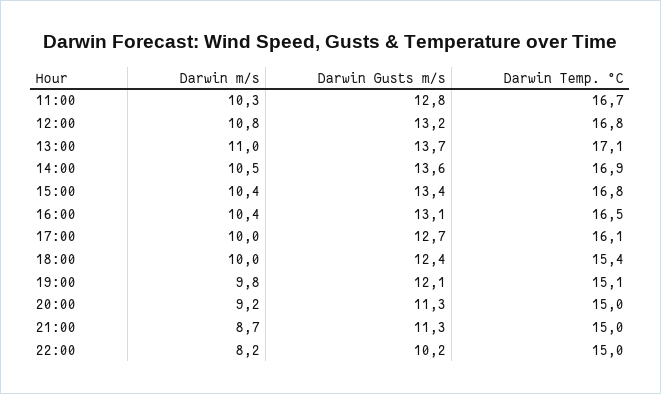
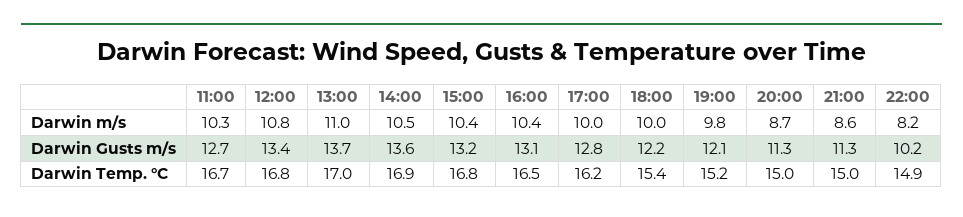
Darwin Gusts m/s, 11:00: 12.8 -> 12.7
Darwin Gusts m/s, 12:00: 13.2 -> 13.4
Darwin Temp. °C, 13:00: 17.1 -> 17
Darwin Gusts m/s, 15:00: 13.4 -> 13.2
Darwin Gusts m/s, 17:00: 12.7 -> 12.8
Darwin Temp. °C, 17:00: 16.1 -> 16.2
Darwin Gusts m/s, 18:00: 12.4 -> 12.2
Darwin Temp. °C, 19:00: 15.1 -> 15.2
Darwin m/s, 20:00: 9.2 -> 8.7
Darwin m/s, 21:00: 8.7 -> 8.6
Darwin Temp. °C, 22:00: 15 -> 14.9

